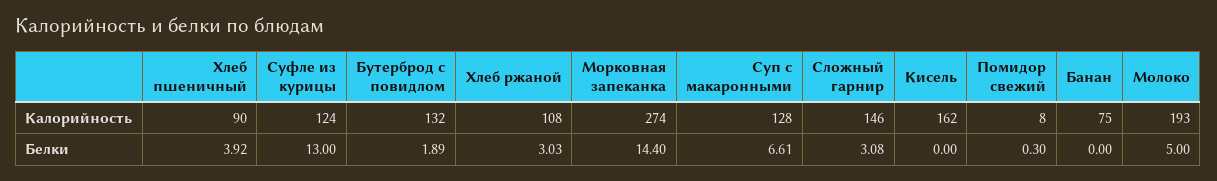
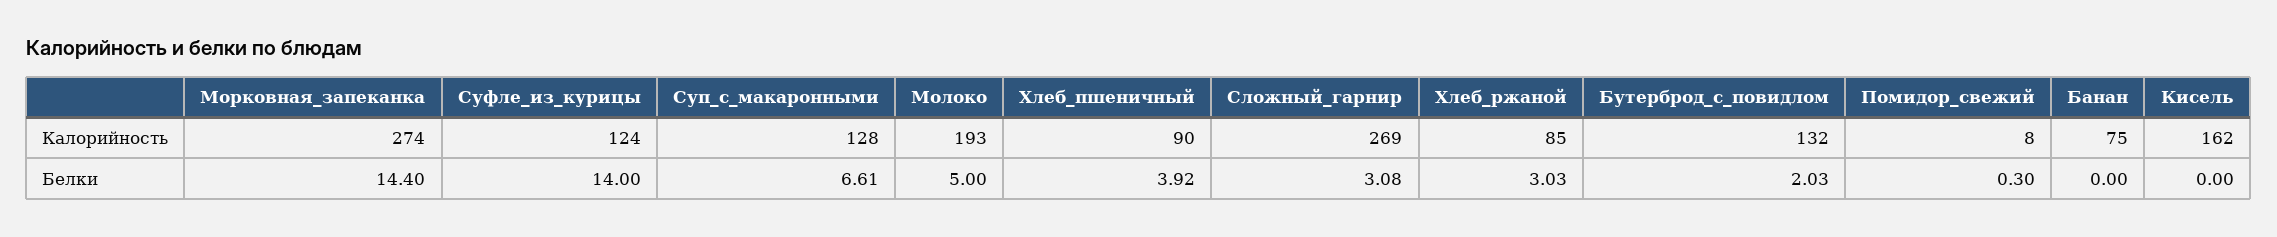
Хлеб ржаной, Калорийность: 108 -> 85
Сложный гарнир, Калорийность: 146 -> 269
Суфле из курицы, Белки: 13 -> 14
Бутерброд с повидлом, Белки: 1.89 -> 2.03

